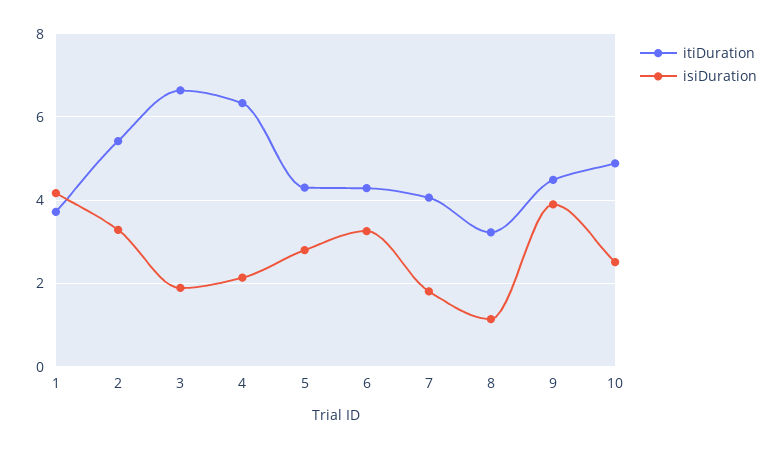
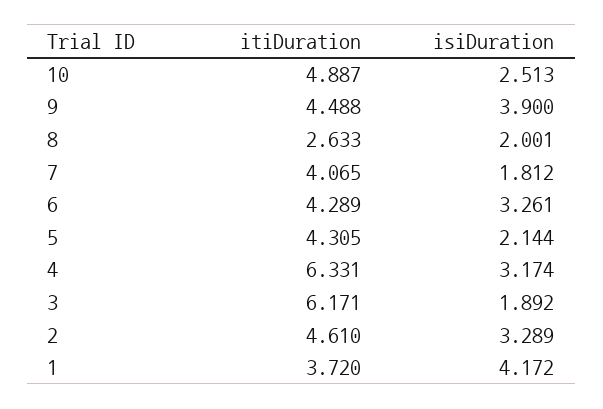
itiDuration, 2: 5.4 -> 4.61
itiDuration, 3: 6.6 -> 6.171
isiDuration, 4: 2.2 -> 3.174
isiDuration, 5: 2.8 -> 2.144
itiDuration, 8: 3.2 -> 2.633
isiDuration, 8: 1.2 -> 2.001

